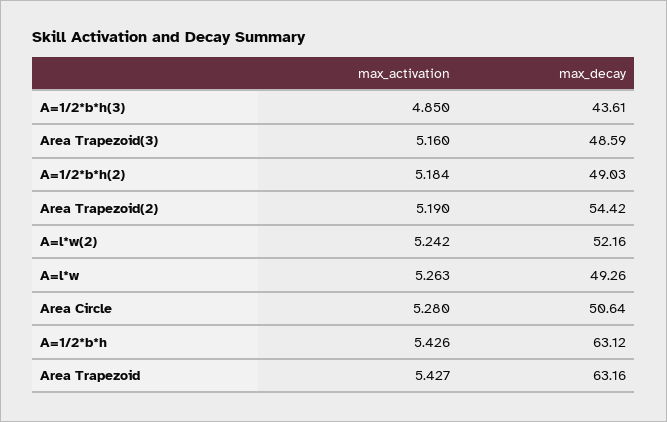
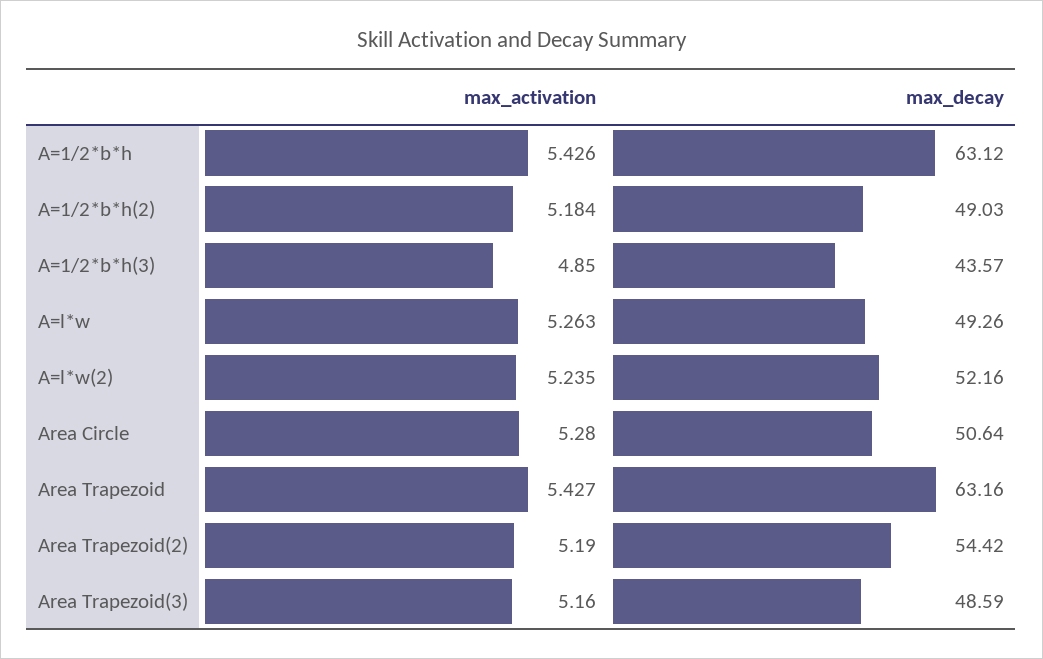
max_decay, A=1/2*b*h(3): 43.61 -> 43.57
max_activation, A=l*w(2): 5.242 -> 5.235

